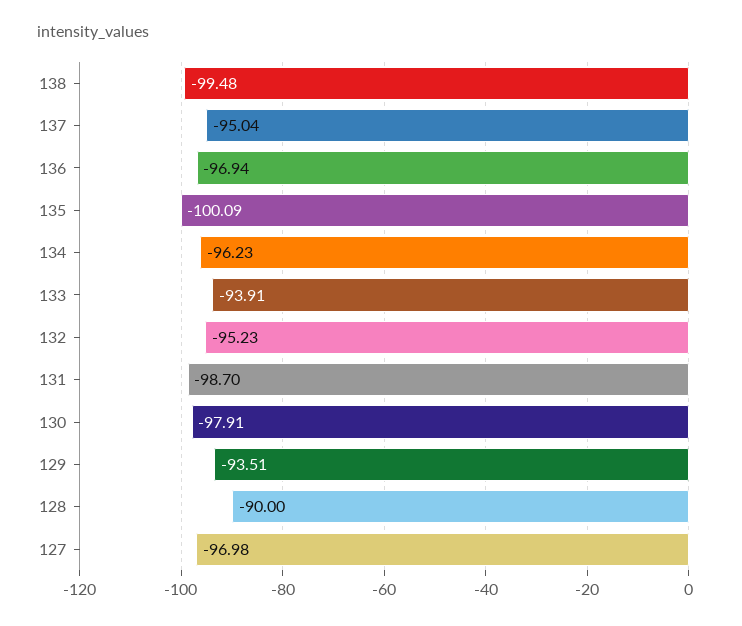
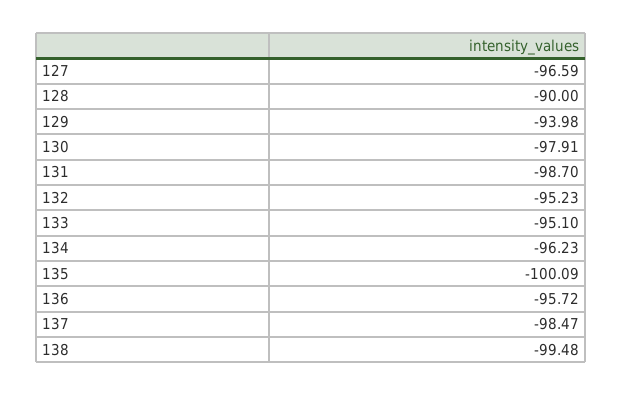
137: -95.04 -> -98.47
136: -96.94 -> -95.72
133: -93.91 -> -95.1
129: -93.51 -> -93.98
127: -96.98 -> -96.59

